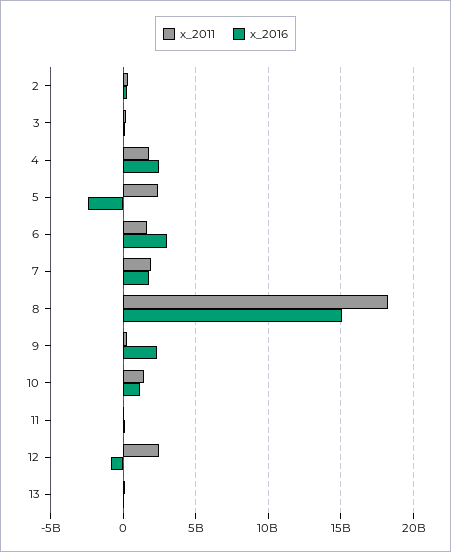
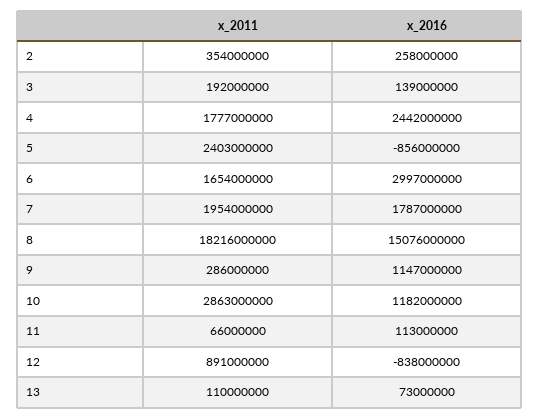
x_2016, 5: -2500000000 -> -856000000
x_2016, 9: 2500000000 -> 1147000000
x_2011, 10: 1500000000 -> 2863000000
x_2011, 12: 2500000000 -> 891000000

